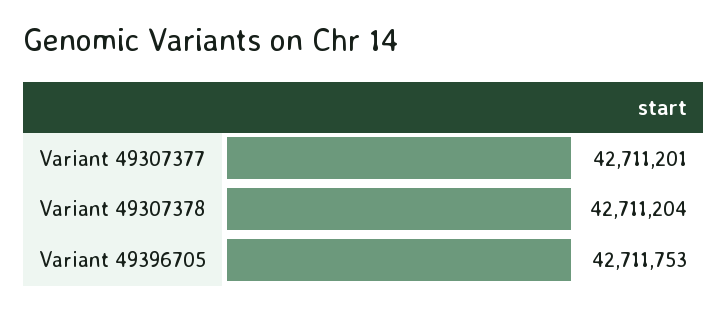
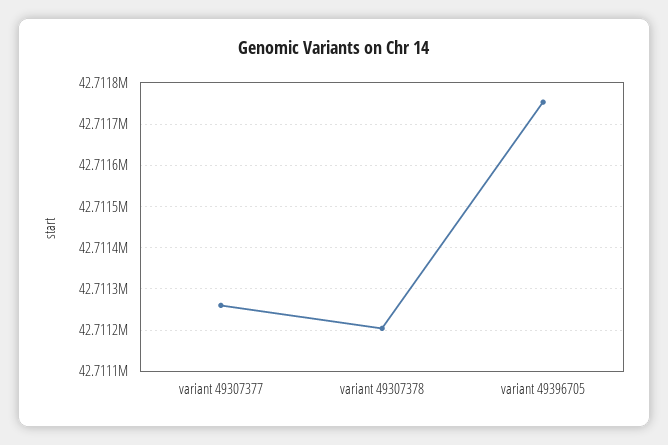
Variant 49307377: 42711201 -> 42711260

